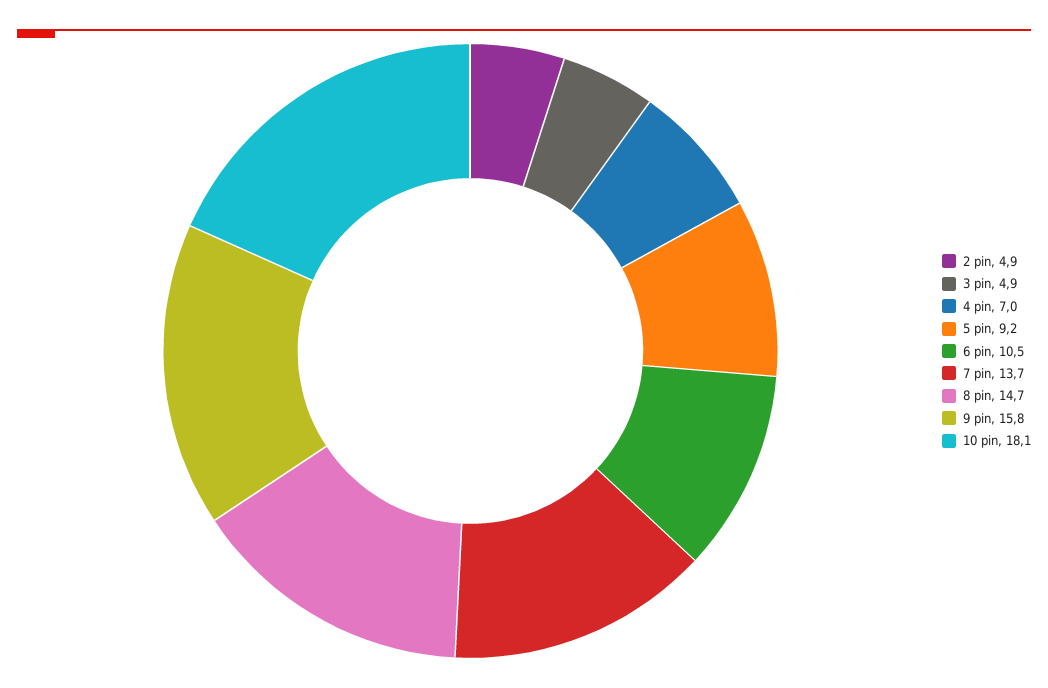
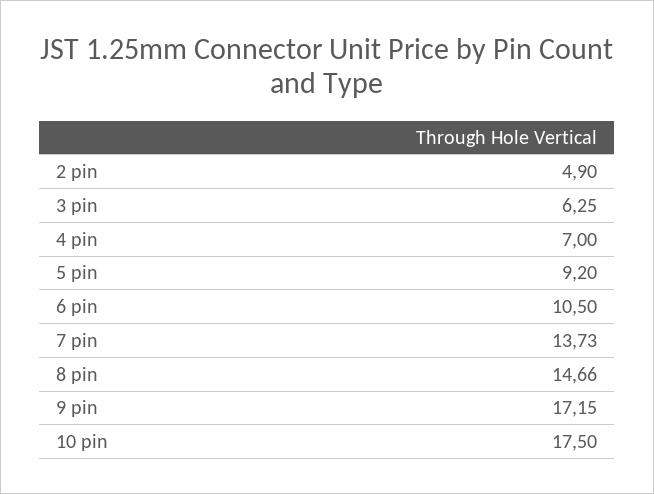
3 pin: 4.9 -> 6.25
9 pin: 15.8 -> 17.15
10 pin: 18.1 -> 17.5

